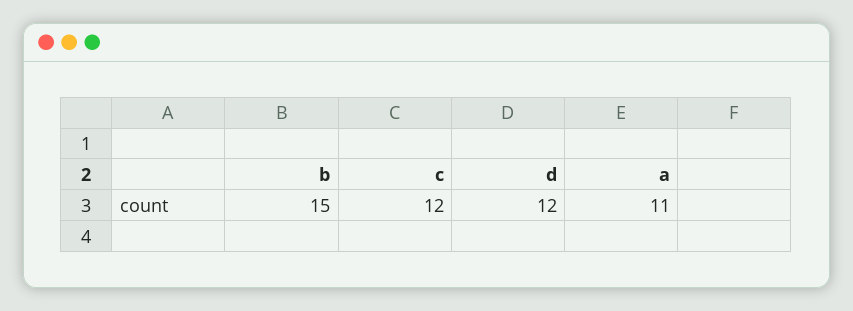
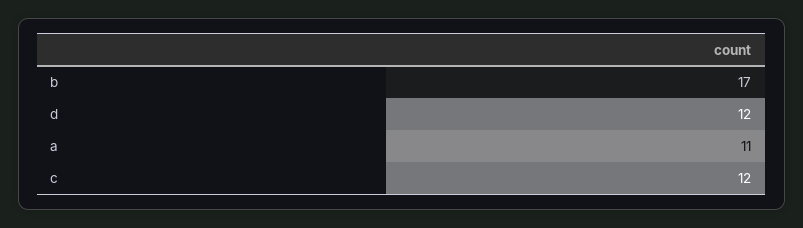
b: 15 -> 17

